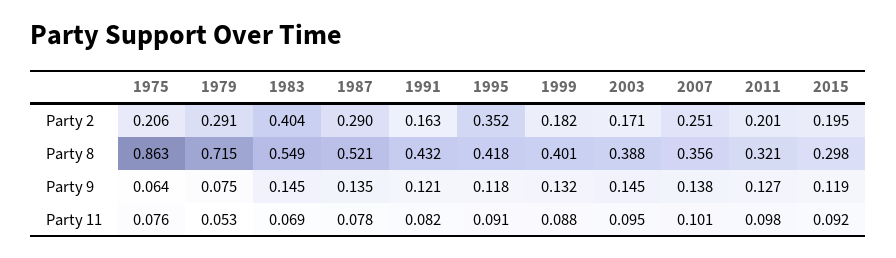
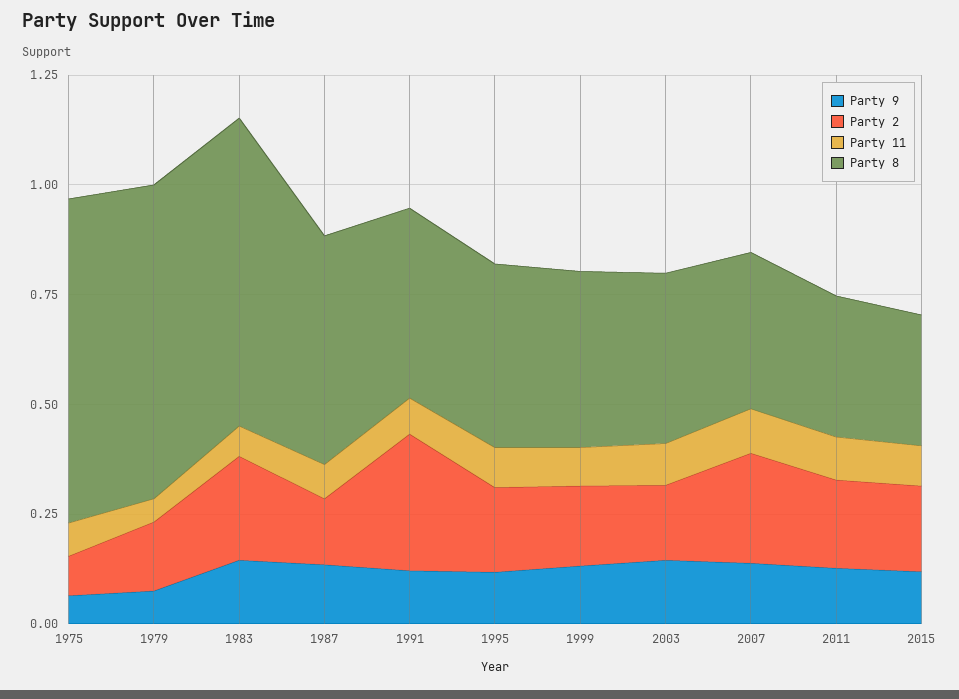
Party 2, 1975: 0.206 -> 0.1
Party 2, 1979: 0.291 -> 0.15
Party 2, 1983: 0.404 -> 0.25
Party 2, 1987: 0.29 -> 0.15
Party 2, 1991: 0.163 -> 0.3
Party 2, 1995: 0.352 -> 0.2
Party 8, 1975: 0.863 -> 0.75
Party 8, 1983: 0.549 -> 0.7

